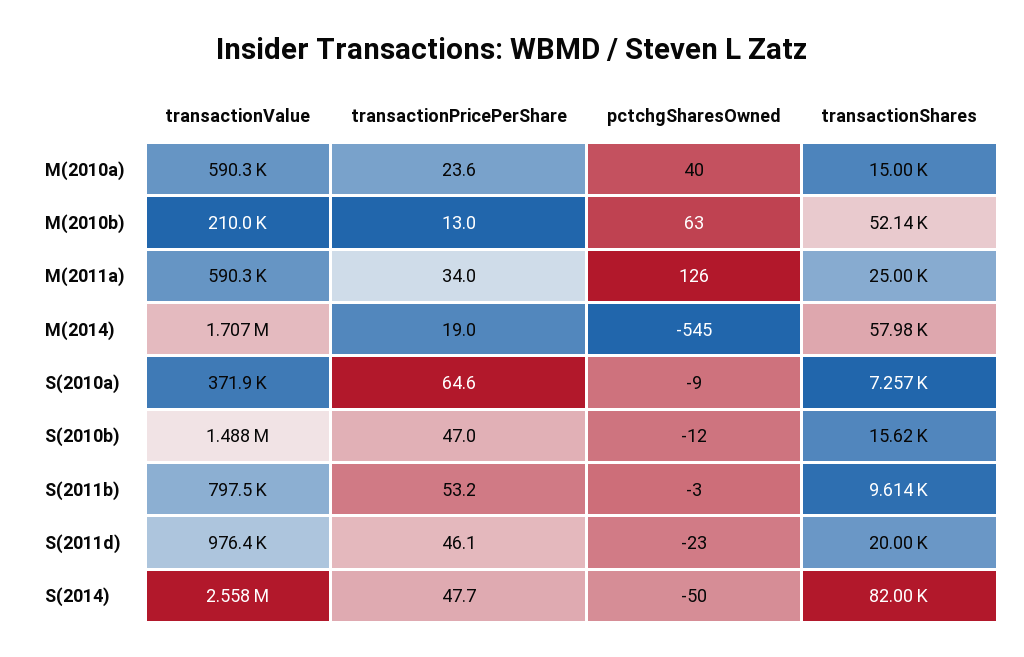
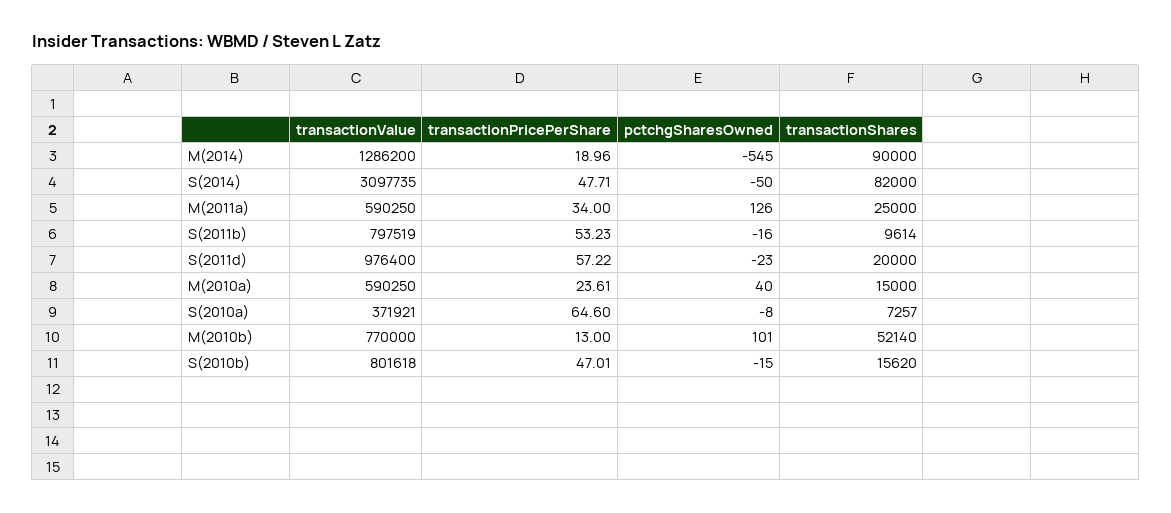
transactionValue, M(2010b): 210000 -> 770000
pctchgSharesOwned, M(2010b): 63 -> 101
transactionValue, M(2014): 1707000 -> 1286200
transactionShares, M(2014): 57980 -> 90000
pctchgSharesOwned, S(2010a): -9 -> -8
transactionValue, S(2010b): 1488000 -> 801618
pctchgSharesOwned, S(2010b): -12 -> -15
pctchgSharesOwned, S(2011b): -3 -> -16
transactionPricePerShare, S(2011d): 46.1 -> 57.22
transactionValue, S(2014): 2558000 -> 3097735

